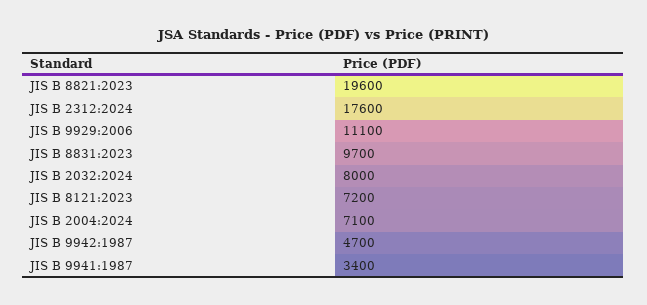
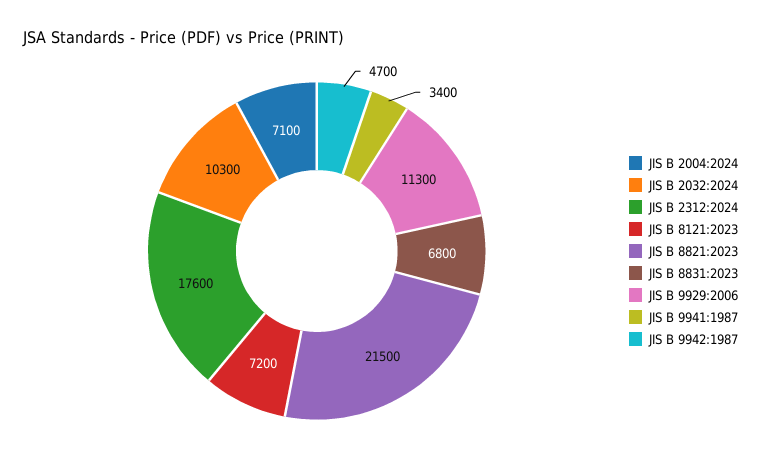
JIS B 8821:2023: 19600 -> 21500
JIS B 9929:2006: 11100 -> 11300
JIS B 8831:2023: 9700 -> 6800
JIS B 2032:2024: 8000 -> 10300

